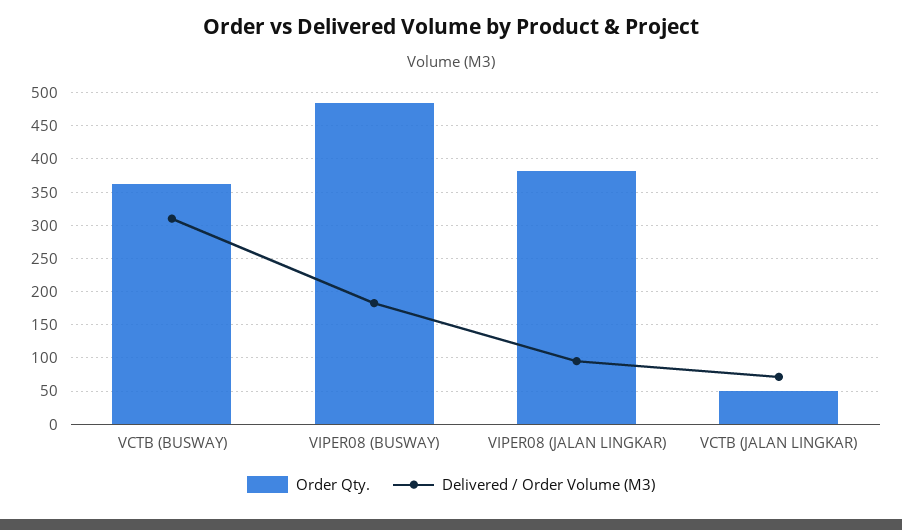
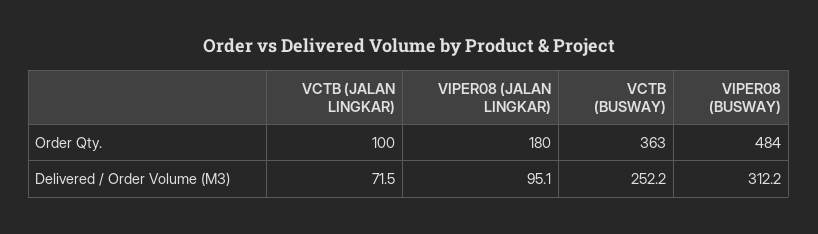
Delivered / Order Volume (M3), VCTB (BUSWAY): 310 -> 252.2
Delivered / Order Volume (M3), VIPER08 (BUSWAY): 180 -> 312.2
Order Qty., VIPER08 (JALAN LINGKAR): 380 -> 180
Order Qty., VCTB (JALAN LINGKAR): 50 -> 100

